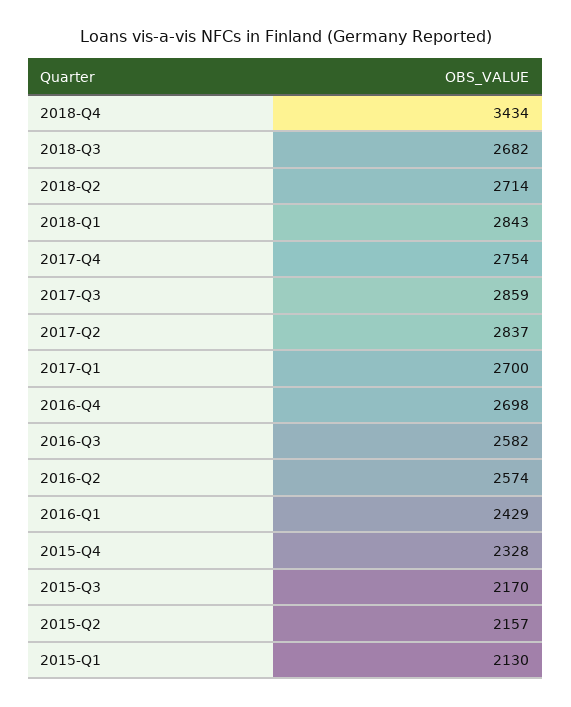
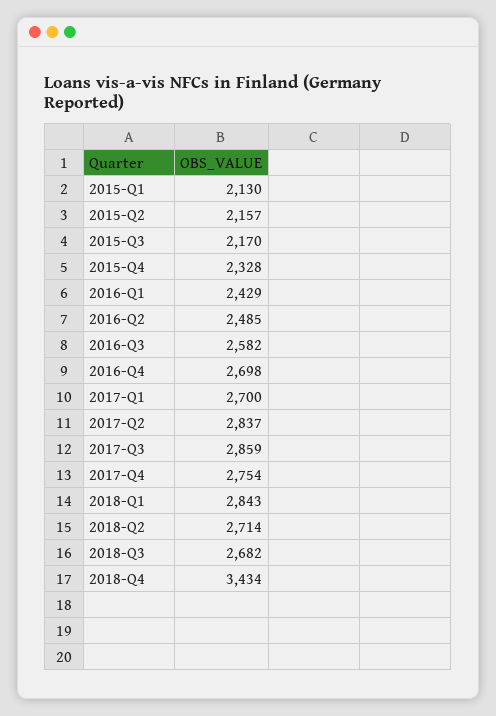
2016-Q2: 2574 -> 2485

